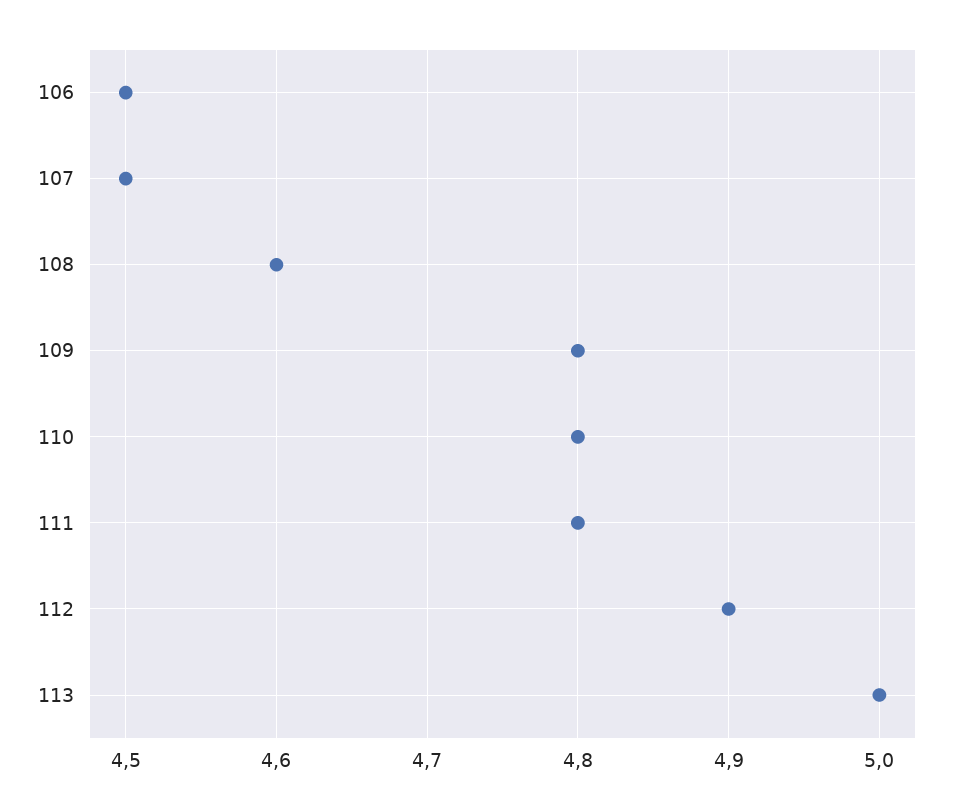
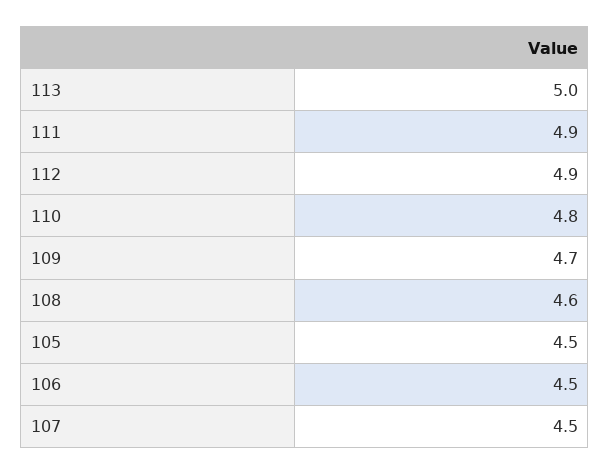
109: 4.8 -> 4.7
111: 4.8 -> 4.9
105: none -> 4.5

